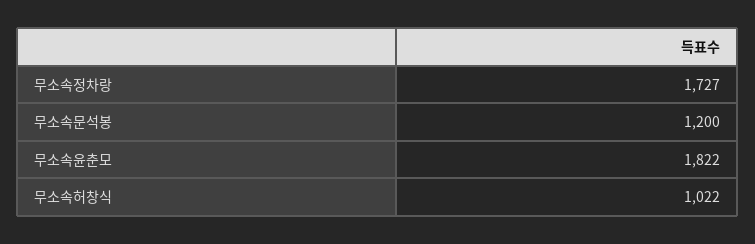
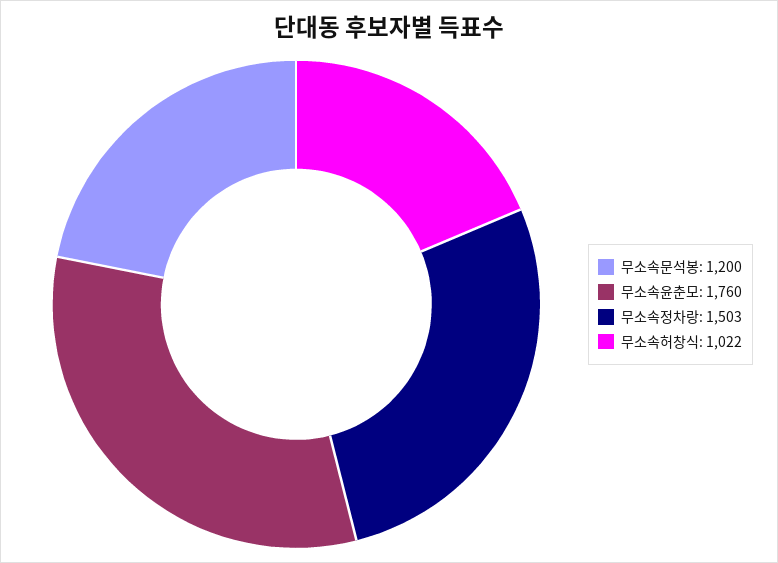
무소속정차랑: 1727 -> 1503
무소속윤춘모: 1822 -> 1760

